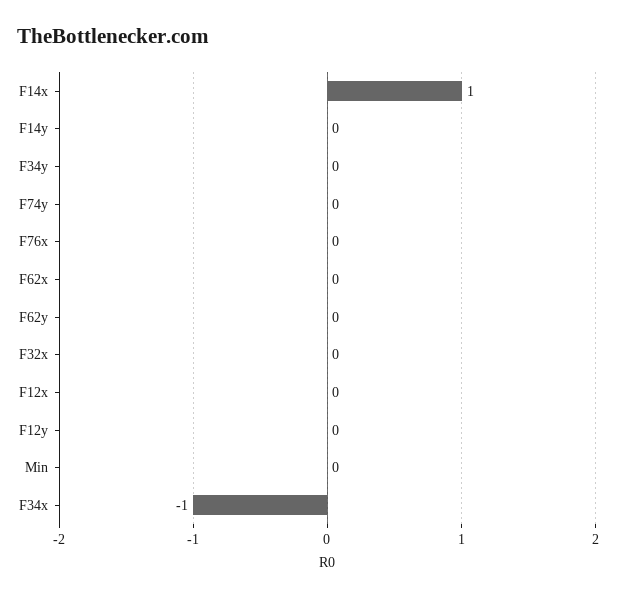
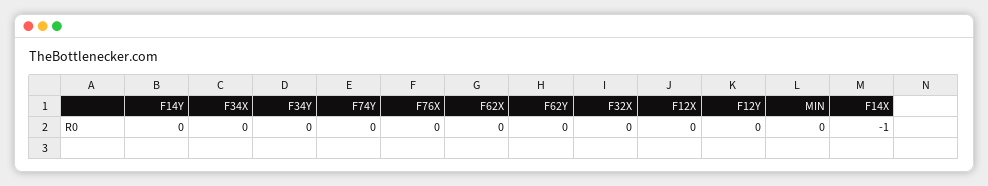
F14x: 1 -> -1
F34x: -1 -> 0

